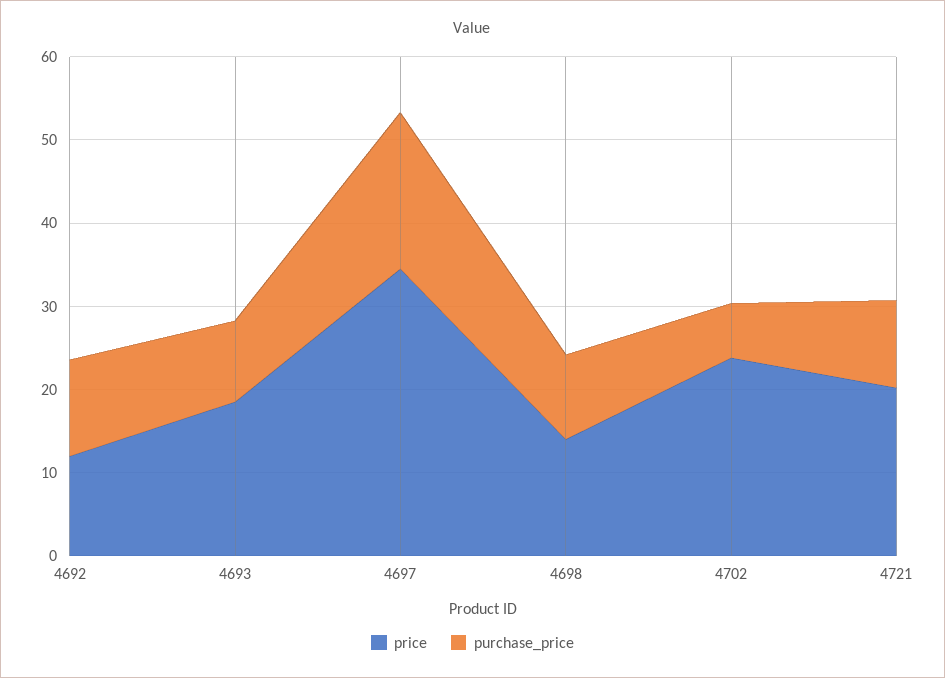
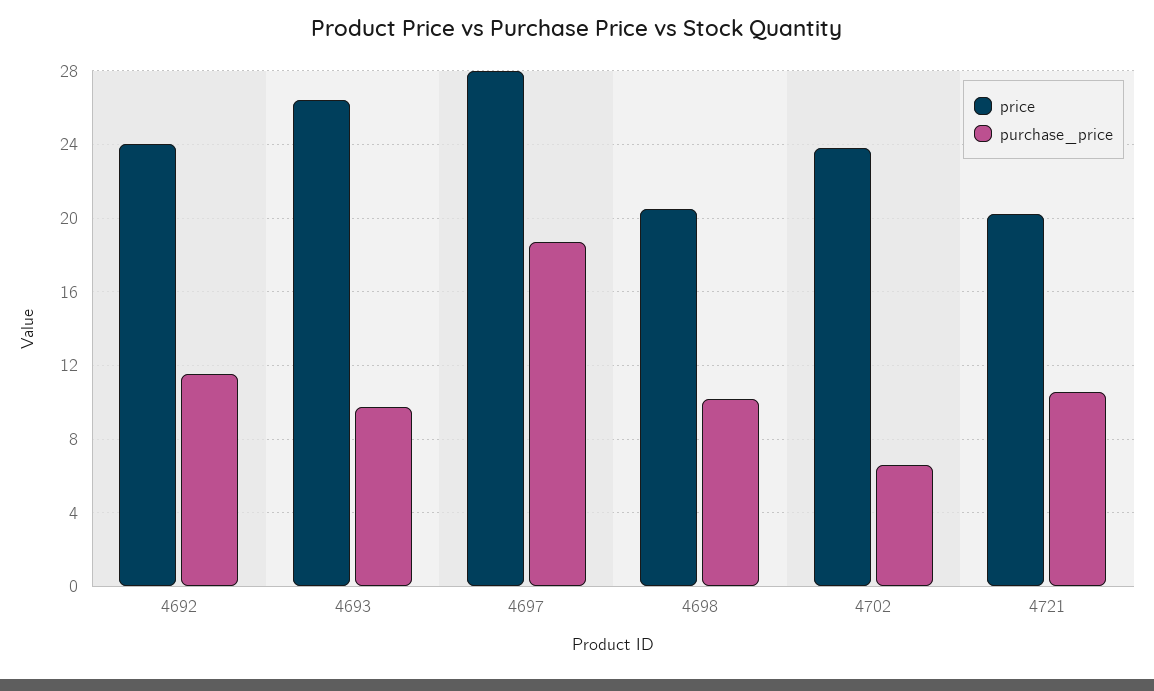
price, 4692: 12 -> 24
price, 4693: 18 -> 26.5
price, 4697: 34 -> 28
price, 4698: 14 -> 20.5

